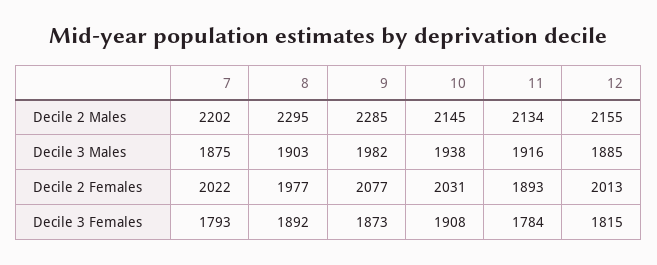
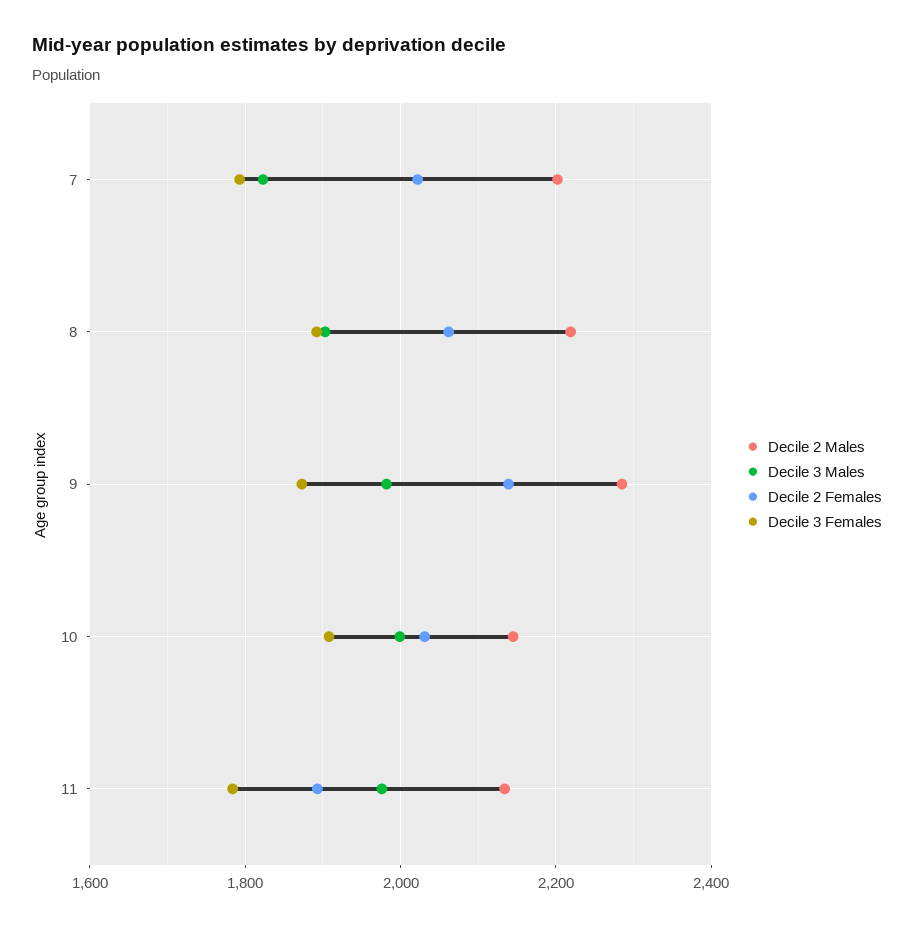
Decile 2 Males, 8: 2295 -> 2220
Decile 2 Males, 12: 2155 -> none
Decile 3 Males, 7: 1875 -> 1820
Decile 3 Males, 10: 1938 -> 2000
Decile 3 Males, 11: 1916 -> 1980
Decile 3 Males, 12: 1885 -> none
Decile 2 Females, 8: 1977 -> 2060
Decile 2 Females, 9: 2077 -> 2140
Decile 2 Females, 12: 2013 -> none
Decile 3 Females, 12: 1815 -> none

